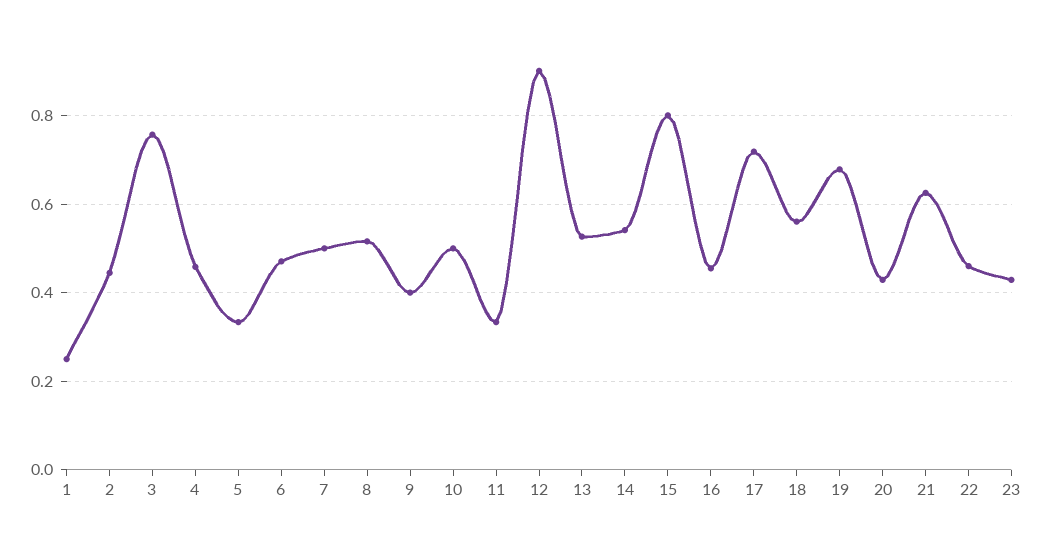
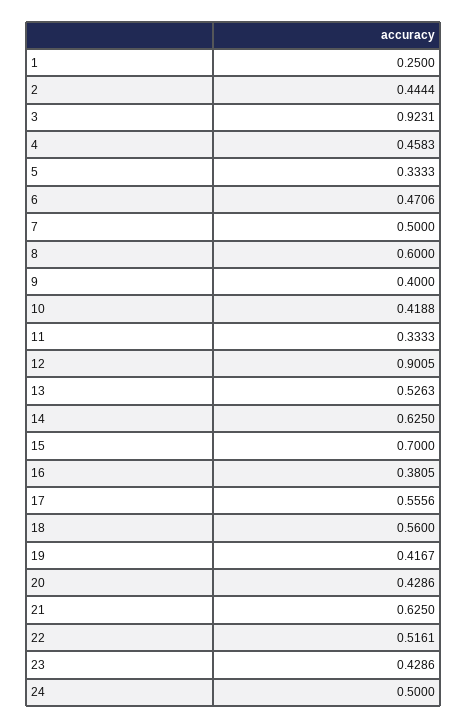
3: 0.76 -> 0.9231
8: 0.52 -> 0.6
10: 0.5 -> 0.4188
14: 0.54 -> 0.625
15: 0.8 -> 0.7
16: 0.46 -> 0.3805
17: 0.72 -> 0.5556
19: 0.68 -> 0.4167
22: 0.46 -> 0.5161
24: none -> 0.5

